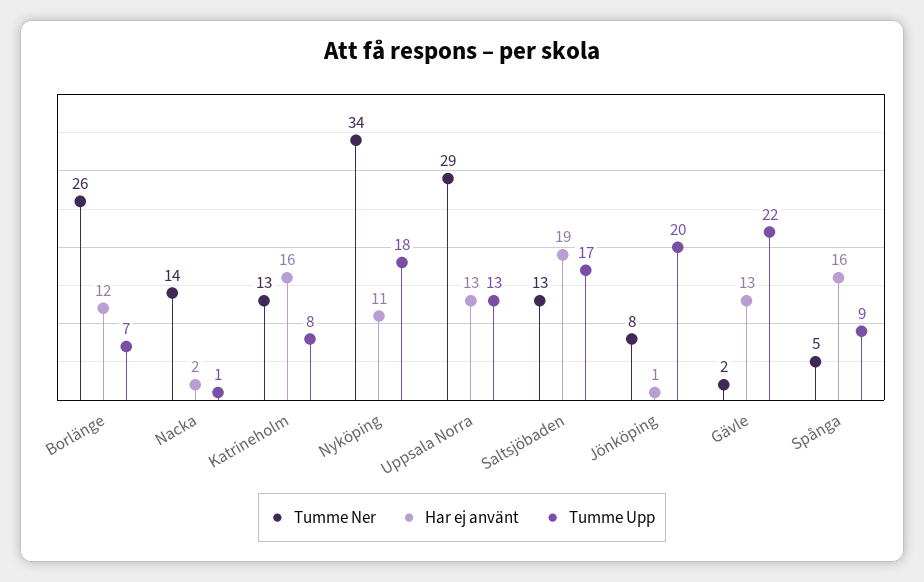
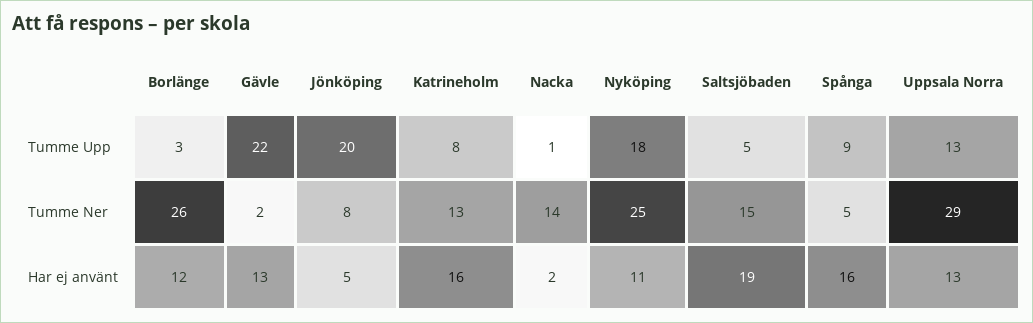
Tumme Upp, Borlänge: 7 -> 3
Tumme Ner, Nyköping: 34 -> 25
Tumme Ner, Saltsjöbaden: 13 -> 15
Tumme Upp, Saltsjöbaden: 17 -> 5
Har ej använt, Jönköping: 1 -> 5

